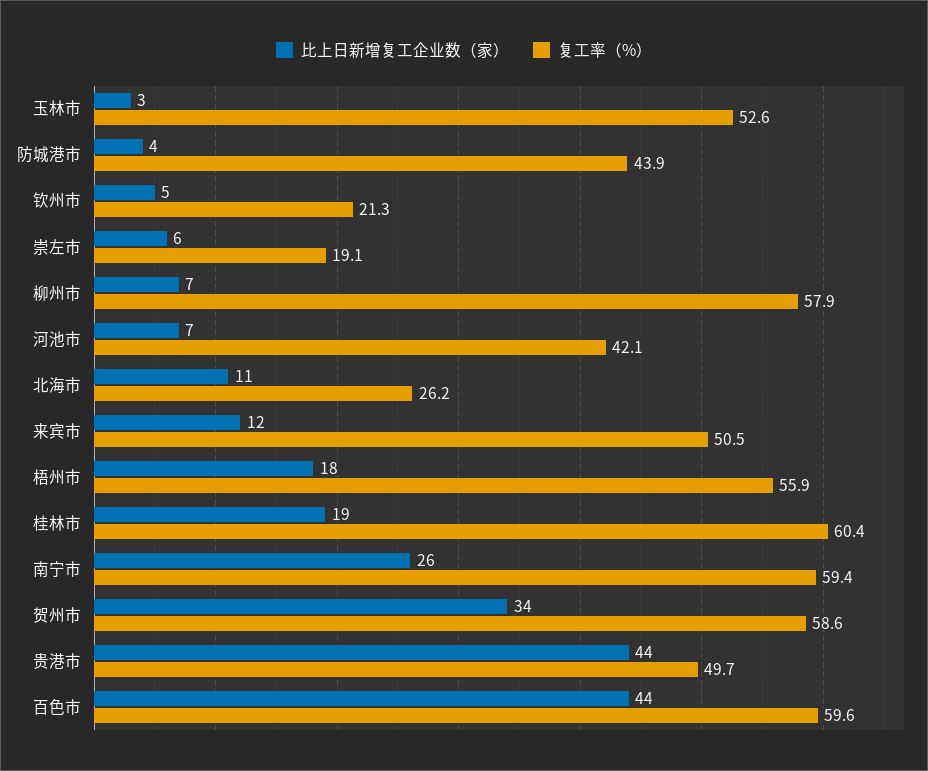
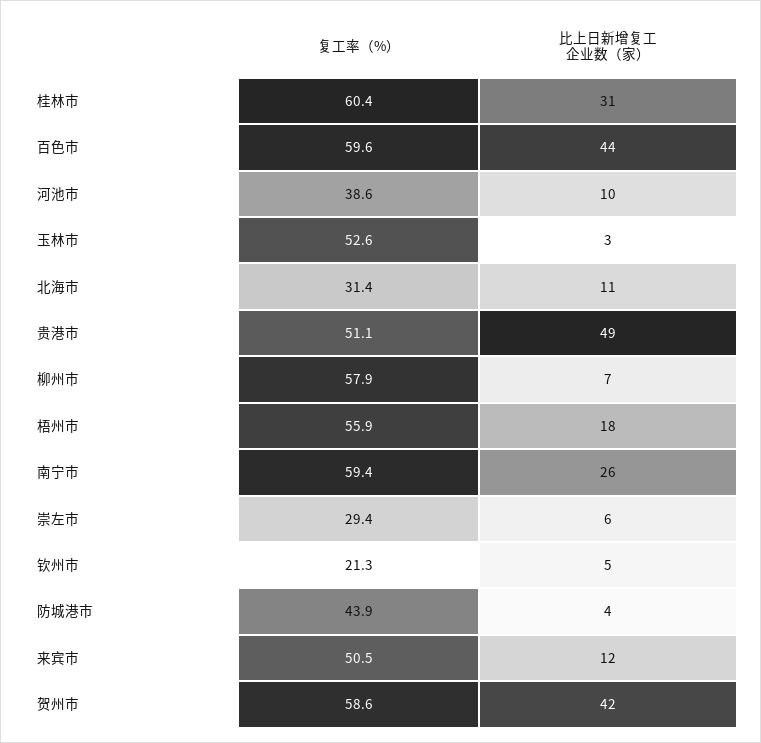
复工率（%）, 崇左市: 19.1 -> 29.4
比上日新增复工企业数（家）, 河池市: 7 -> 10
复工率（%）, 河池市: 42.1 -> 38.6
复工率（%）, 北海市: 26.2 -> 31.4
比上日新增复工企业数（家）, 桂林市: 19 -> 31
比上日新增复工企业数（家）, 贺州市: 34 -> 42
比上日新增复工企业数（家）, 贵港市: 44 -> 49
复工率（%）, 贵港市: 49.7 -> 51.1

